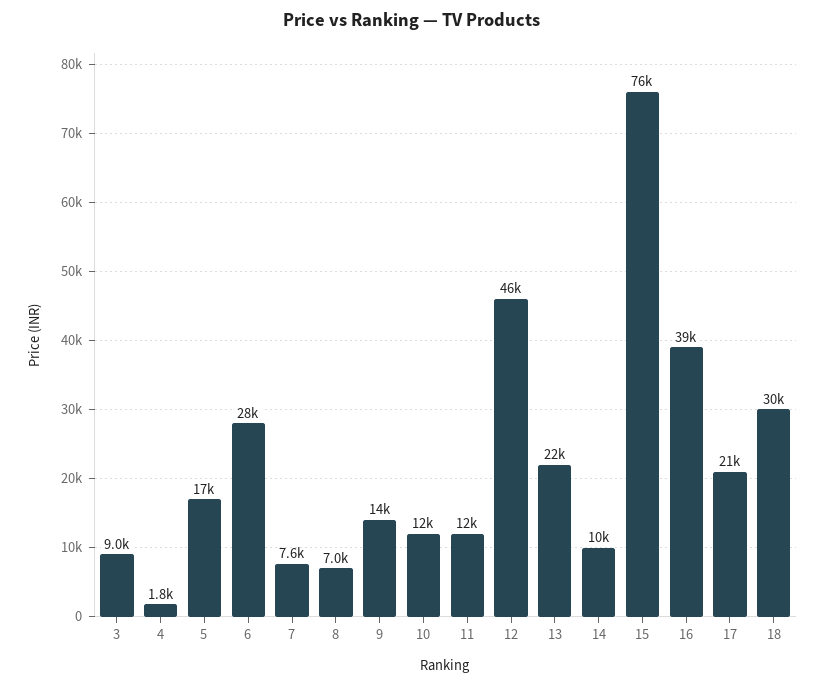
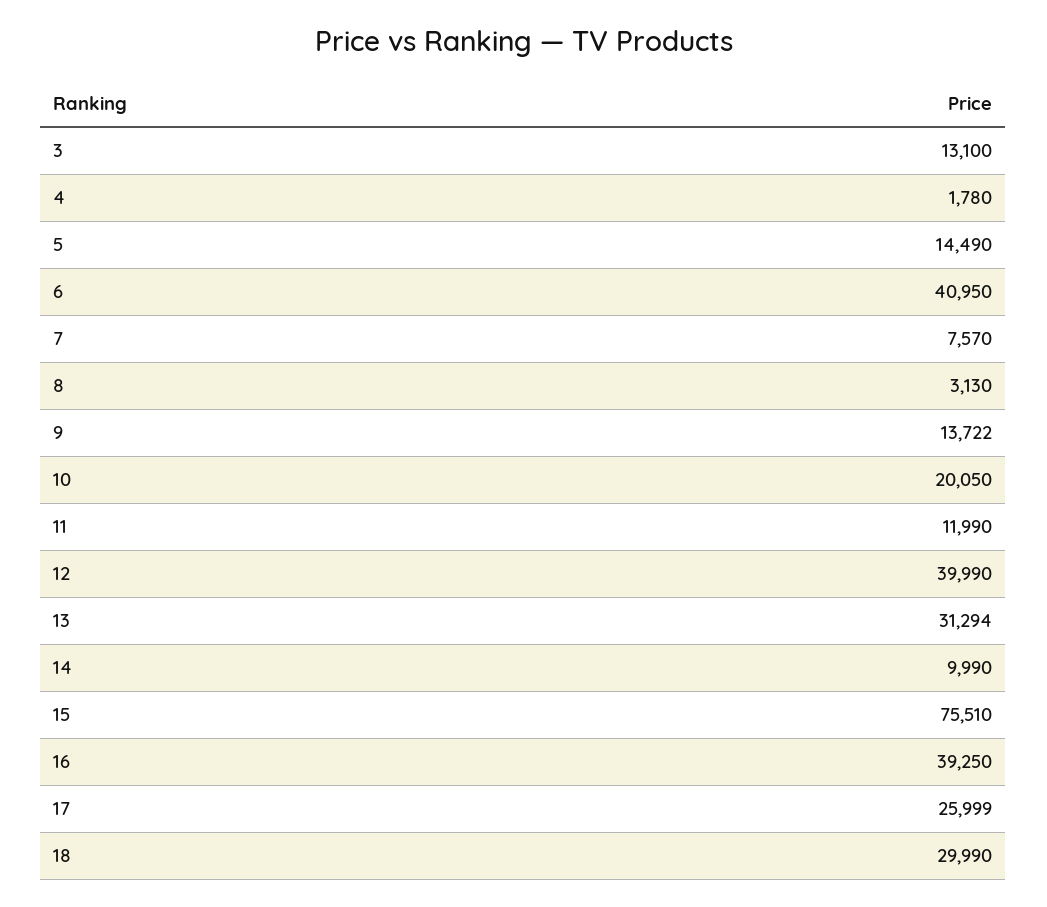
3: 9000 -> 13100
5: 17000 -> 14490
6: 28000 -> 40950
8: 7000 -> 3130
10: 12000 -> 20050
12: 46000 -> 39990
13: 22000 -> 31294
17: 21000 -> 25999

